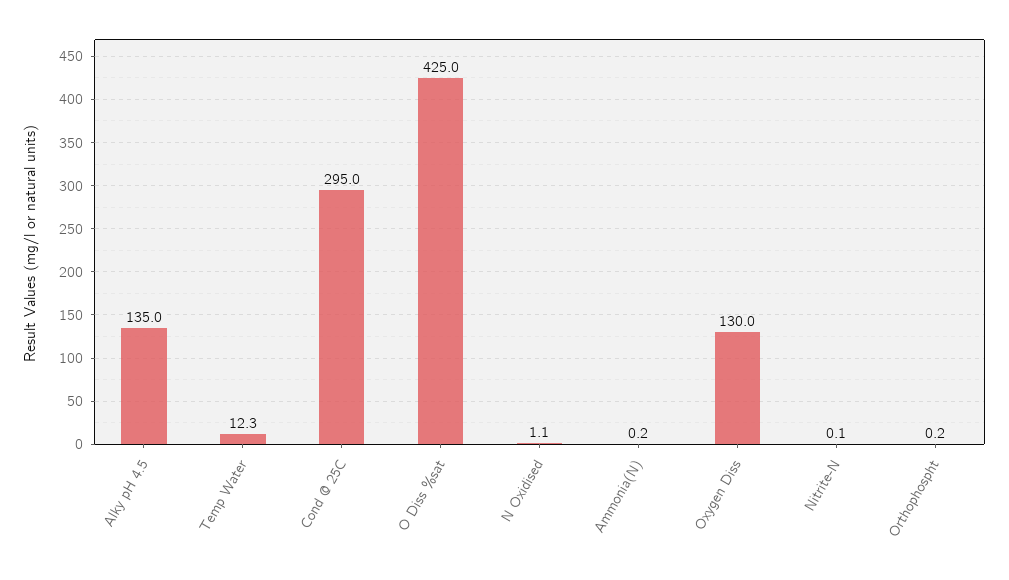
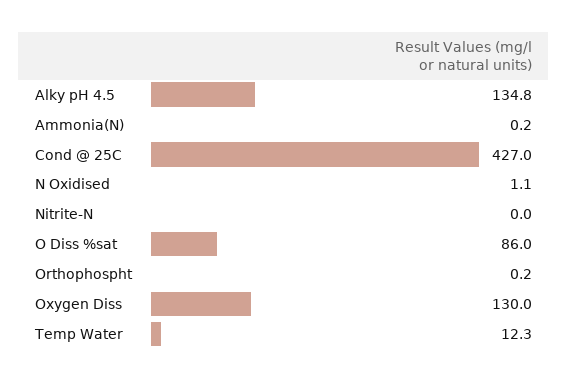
Alky pH 4.5: 135 -> 134.8
Cond @ 25C: 295 -> 427
O Diss %sat: 425 -> 86
Nitrite-N: 0.1 -> 0

